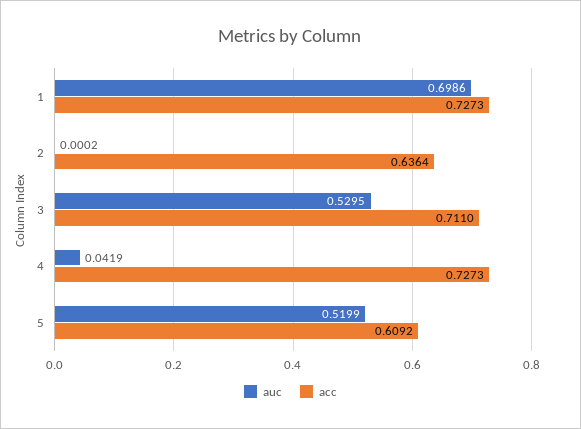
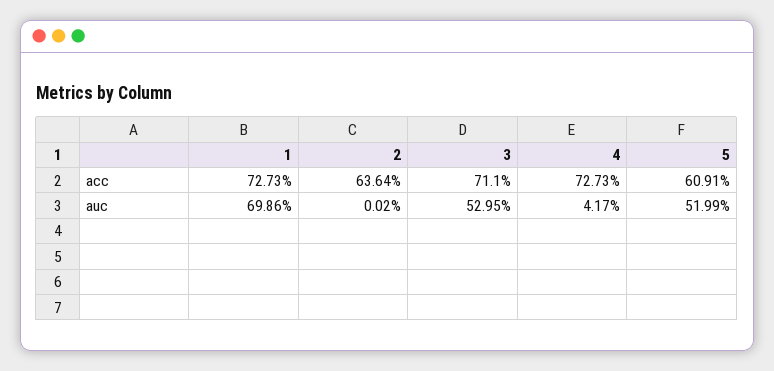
auc, 4: 0.0419 -> 0.0417
acc, 5: 0.6092 -> 0.6091

